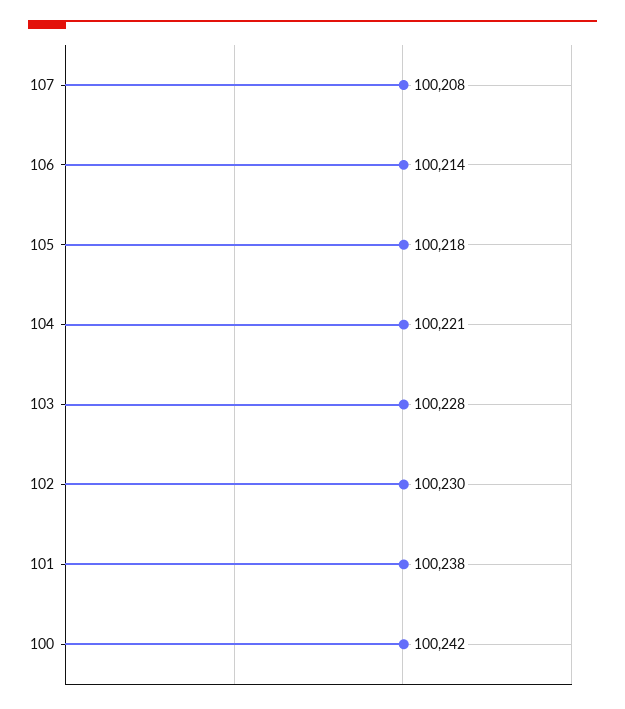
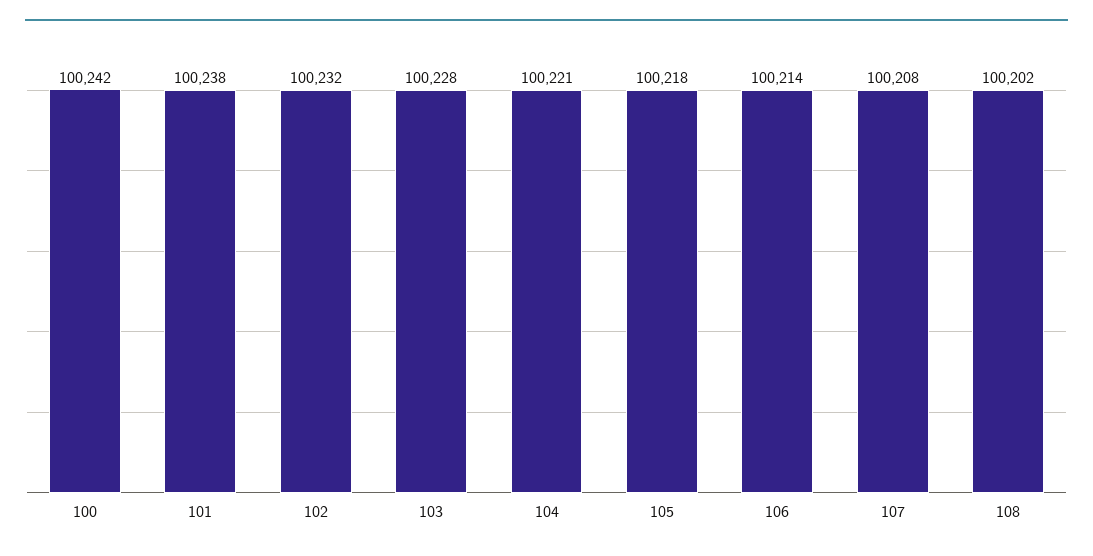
102: 100230 -> 100232
108: none -> 100202

